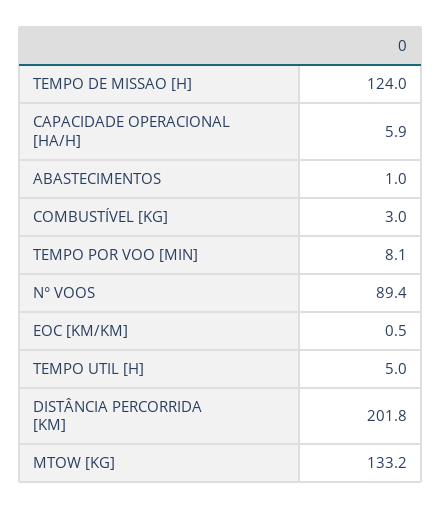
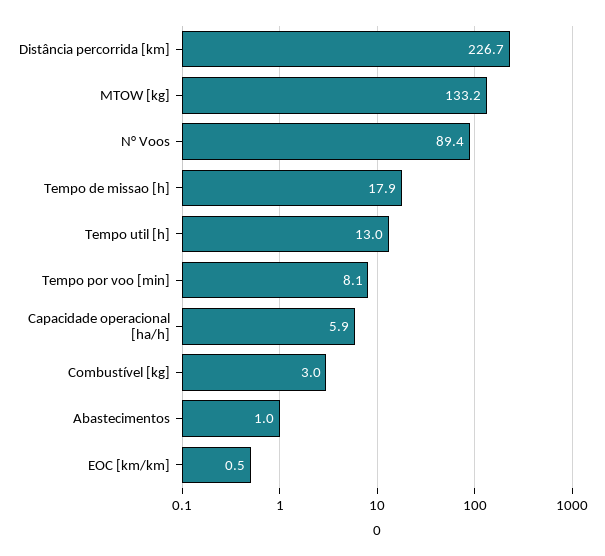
TEMPO DE MISSAO [H]: 124 -> 17.9
TEMPO UTIL [H]: 5 -> 13
DISTÂNCIA PERCORRIDA [KM]: 201.8 -> 226.7

